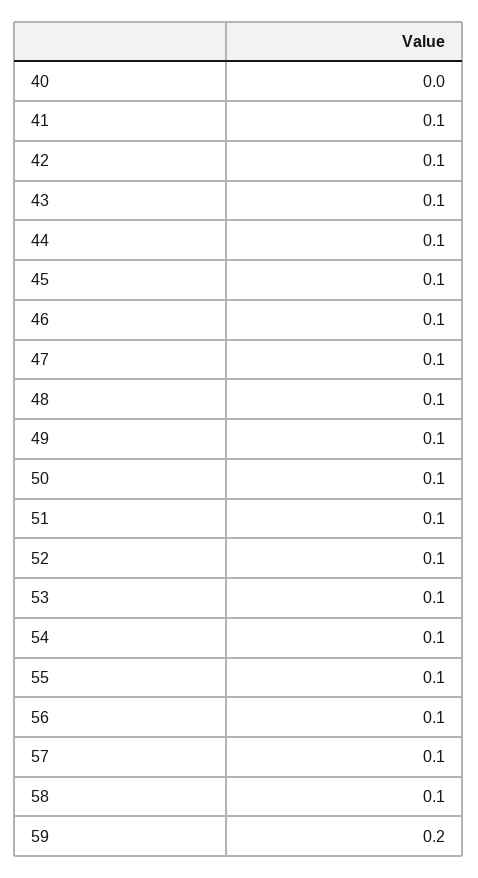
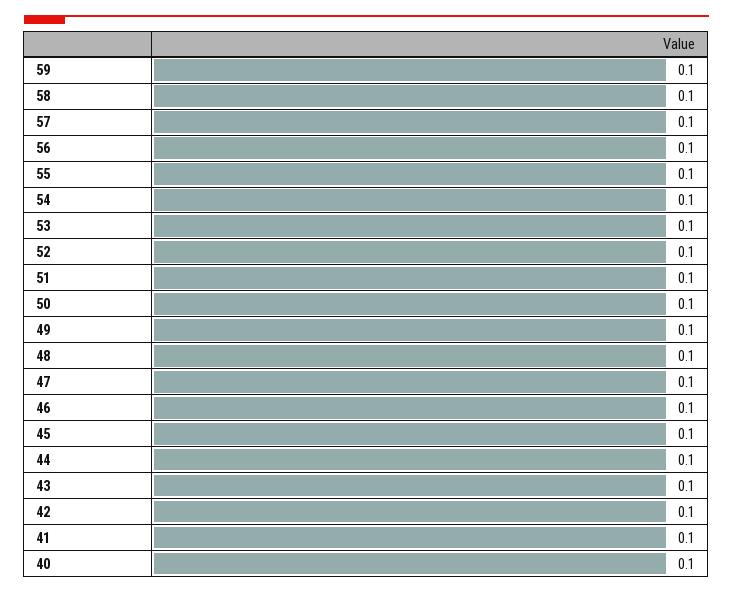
40: 0 -> 0.1
59: 0.2 -> 0.1

